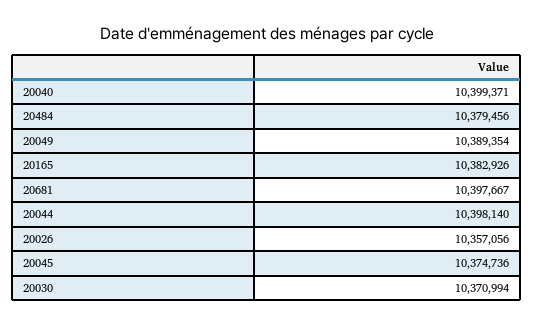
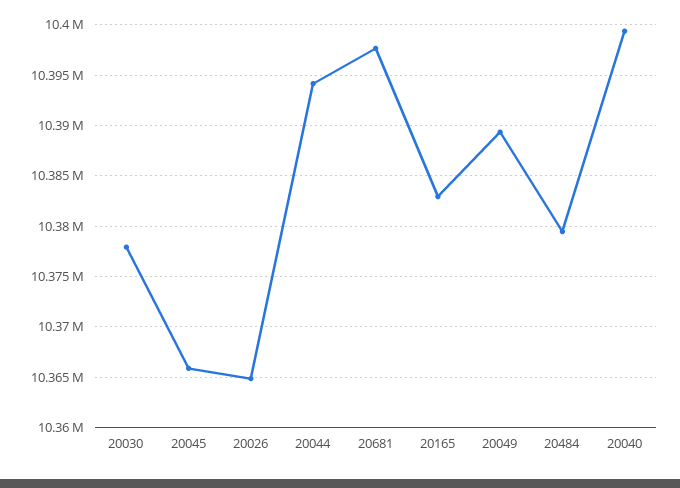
20044: 10398140 -> 10394000
20026: 10357056 -> 10365000
20045: 10374736 -> 10366000
20030: 10370994 -> 10378000

